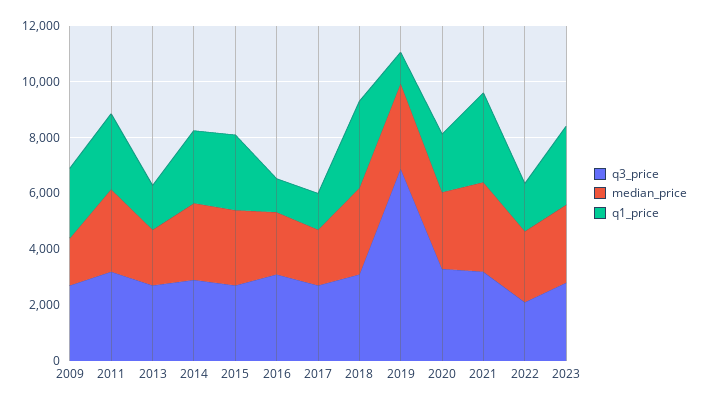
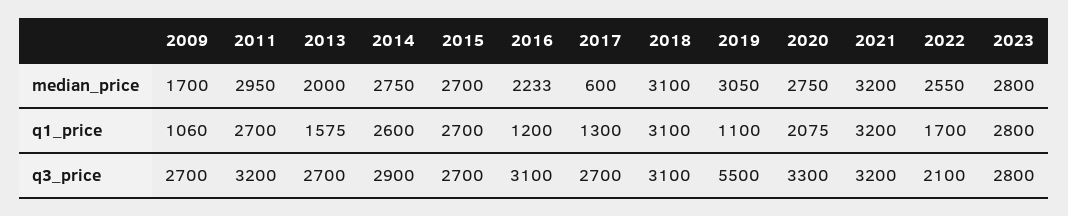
q1_price, 2009: 2500 -> 1060
median_price, 2017: 2000 -> 600
q3_price, 2019: 7000 -> 5500

